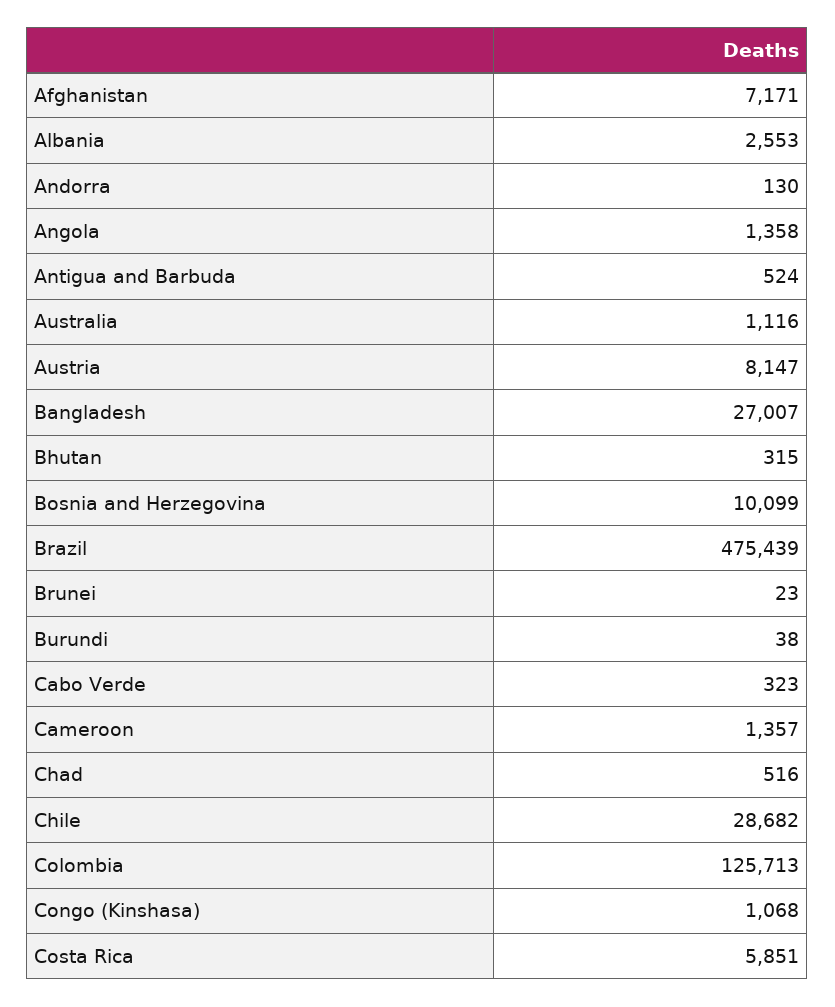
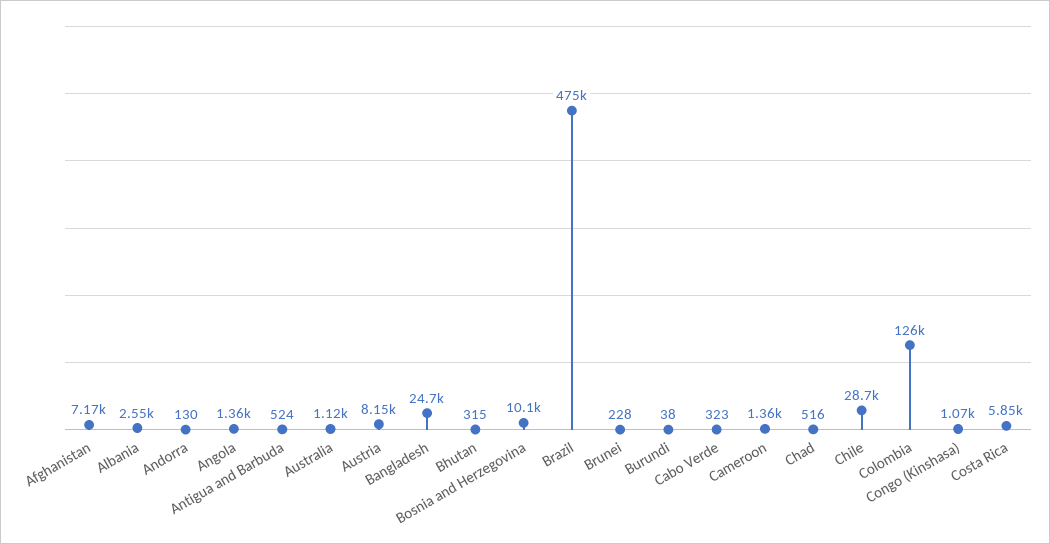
Bangladesh: 27007 -> 24700
Brunei: 23 -> 228

